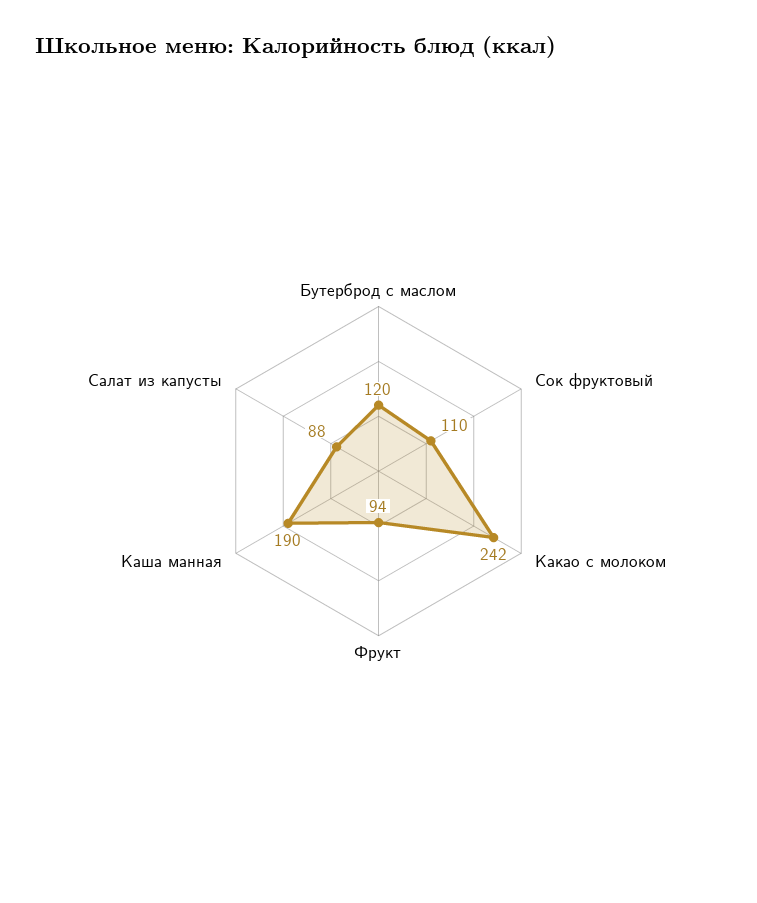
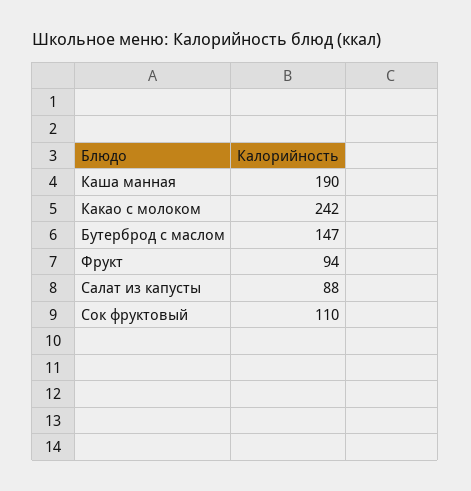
Бутерброд с маслом: 120 -> 147

